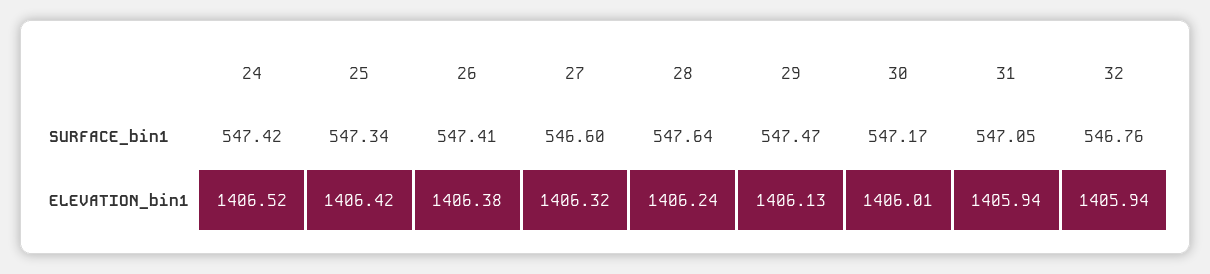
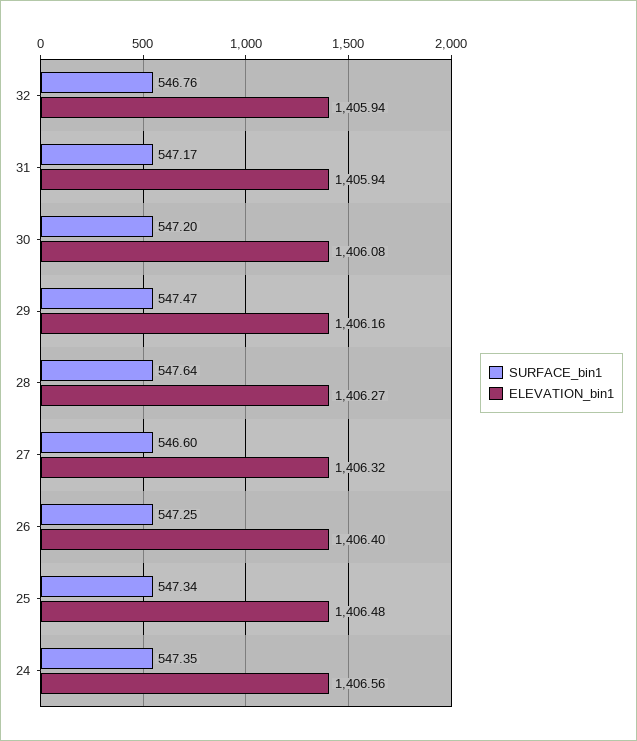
SURFACE_bin1, 24: 547.42 -> 547.35
SURFACE_bin1, 26: 547.41 -> 547.25
SURFACE_bin1, 30: 547.17 -> 547.2
SURFACE_bin1, 31: 547.05 -> 547.17
ELEVATION_bin1, 24: 1406.52 -> 1406.56
ELEVATION_bin1, 25: 1406.42 -> 1406.48
ELEVATION_bin1, 26: 1406.38 -> 1406.4
ELEVATION_bin1, 28: 1406.24 -> 1406.27
ELEVATION_bin1, 29: 1406.13 -> 1406.16
ELEVATION_bin1, 30: 1406.01 -> 1406.08

